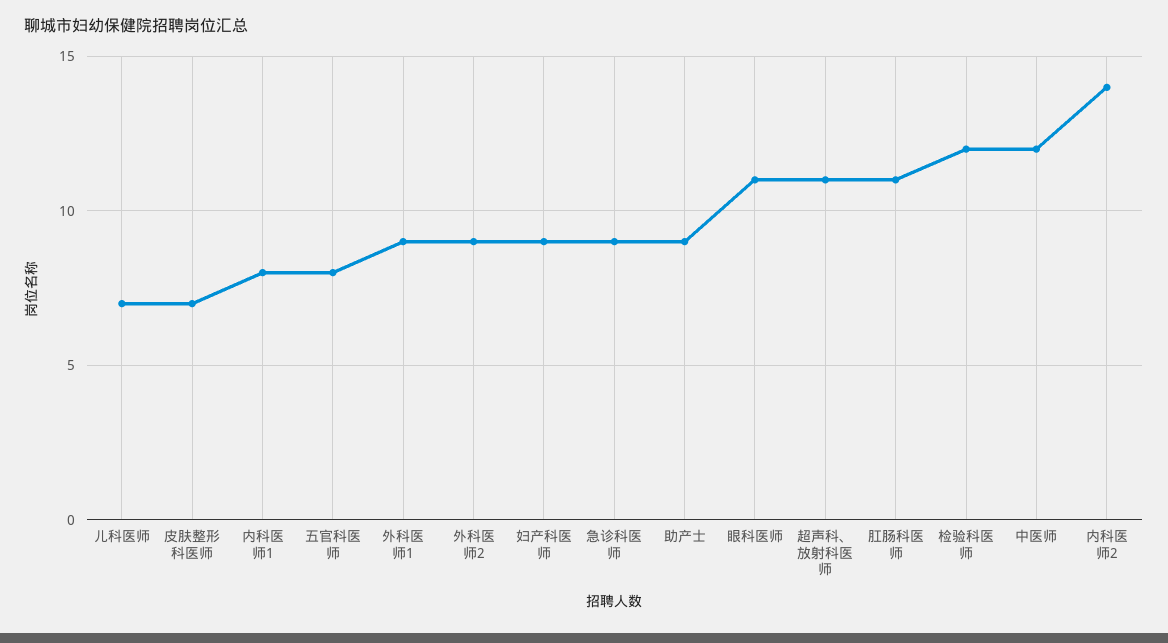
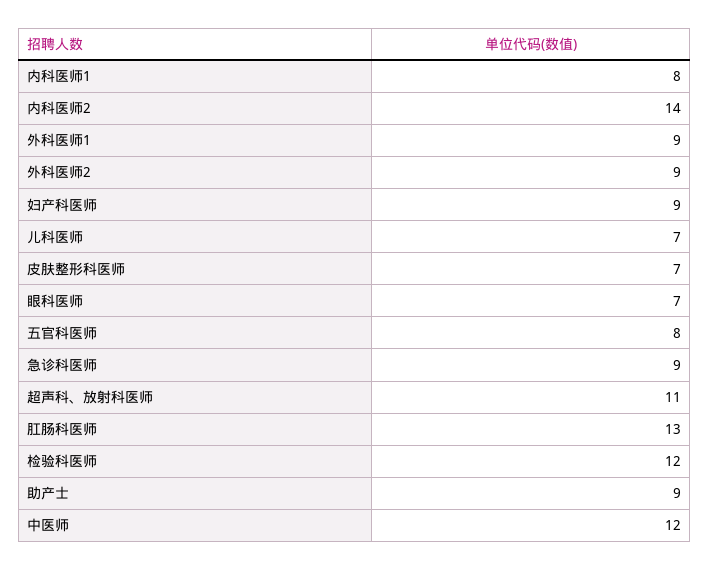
眼科医师: 11 -> 7
肛肠科医师: 11 -> 13

